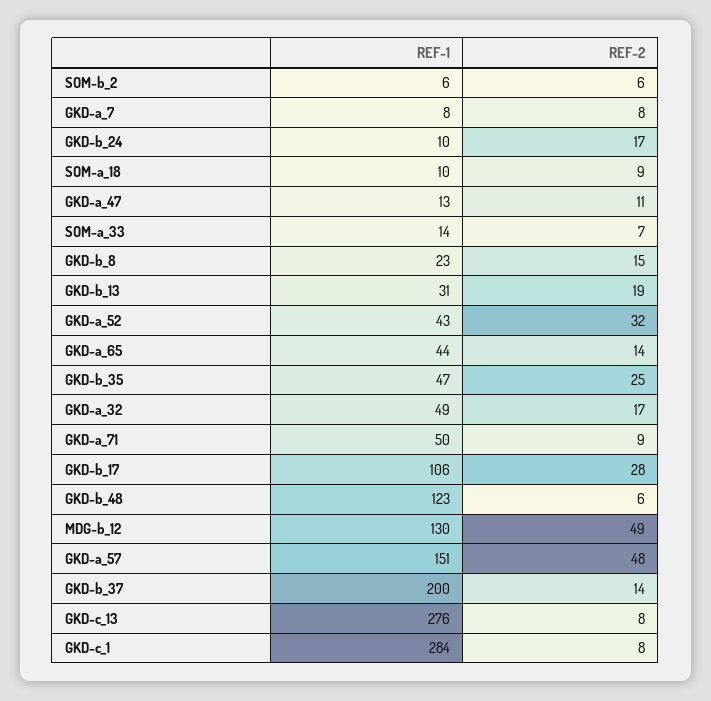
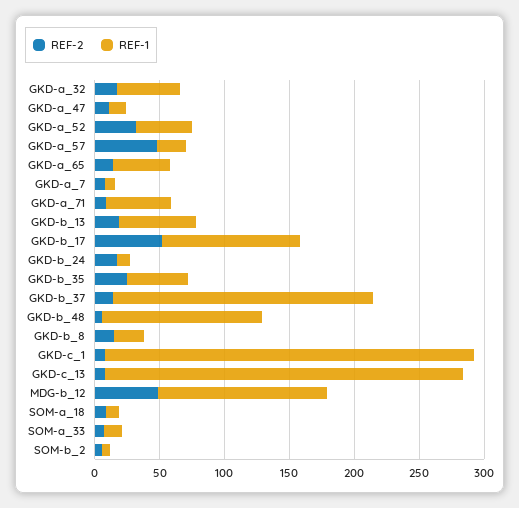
REF-1, GKD-b_13: 31 -> 60
REF-2, GKD-b_17: 28 -> 50
REF-1, GKD-a_57: 151 -> 20

